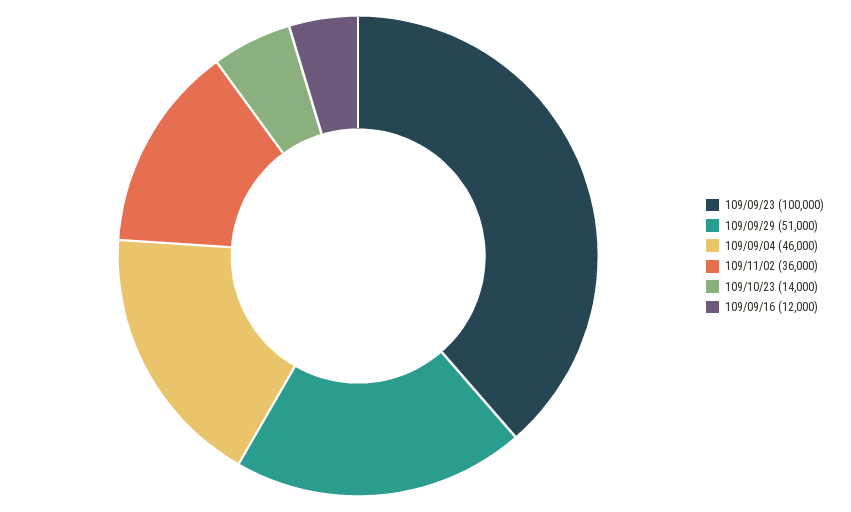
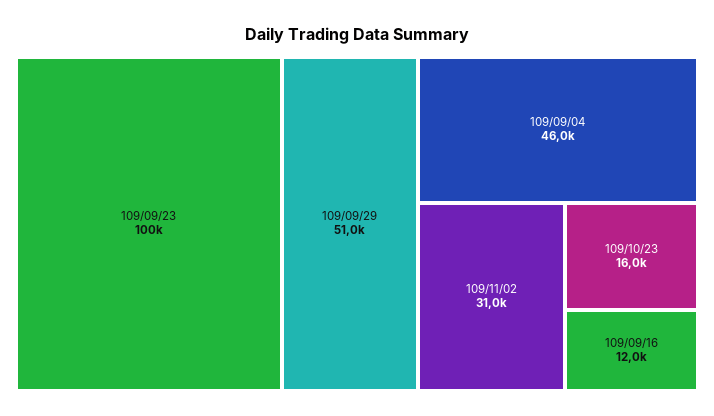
109/11/02: 36000 -> 31000
109/10/23: 14000 -> 16000

